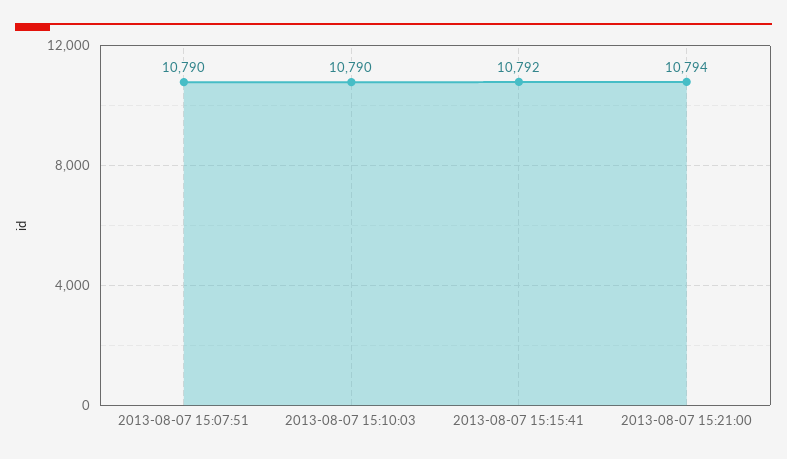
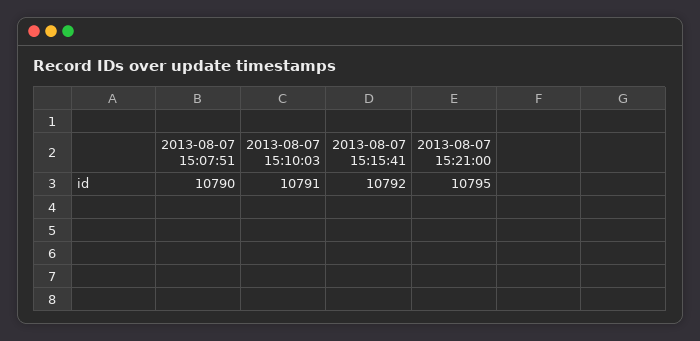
2013-08-07 15:10:03: 10790 -> 10791
2013-08-07 15:21:00: 10794 -> 10795

